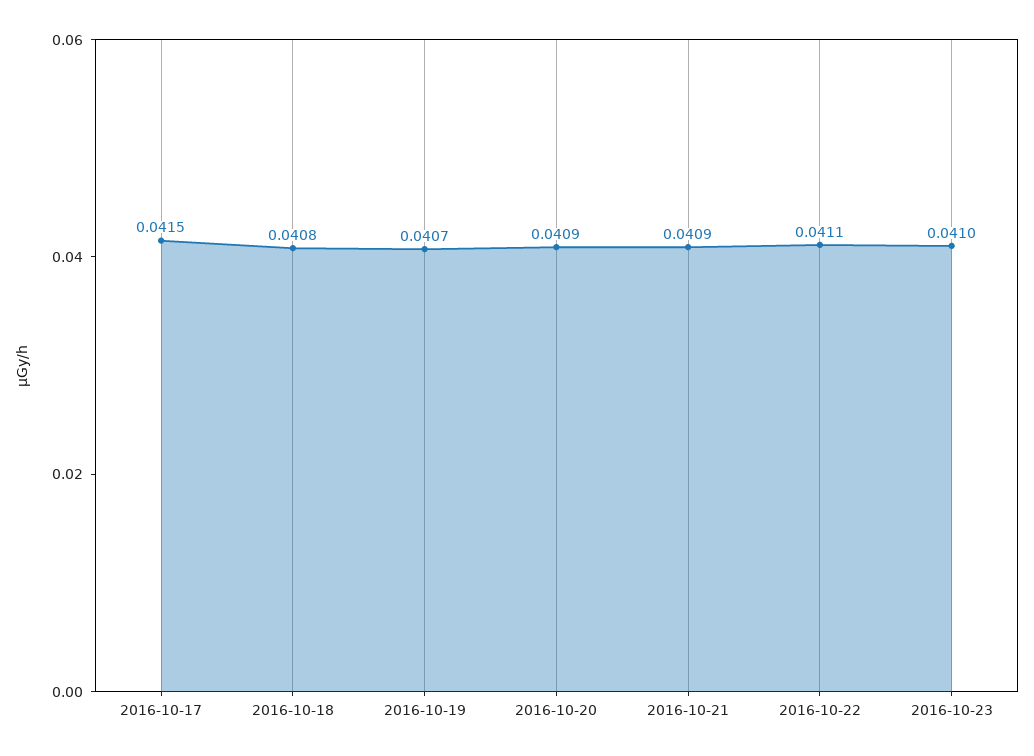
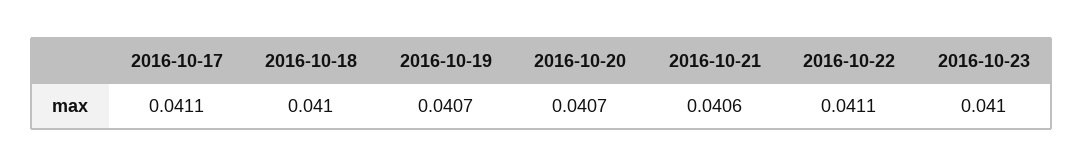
2016-10-17: 0.0415 -> 0.0411
2016-10-18: 0.0408 -> 0.041
2016-10-20: 0.0409 -> 0.0407
2016-10-21: 0.0409 -> 0.0406

